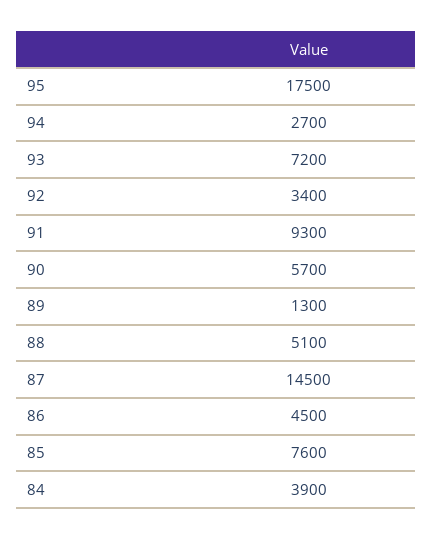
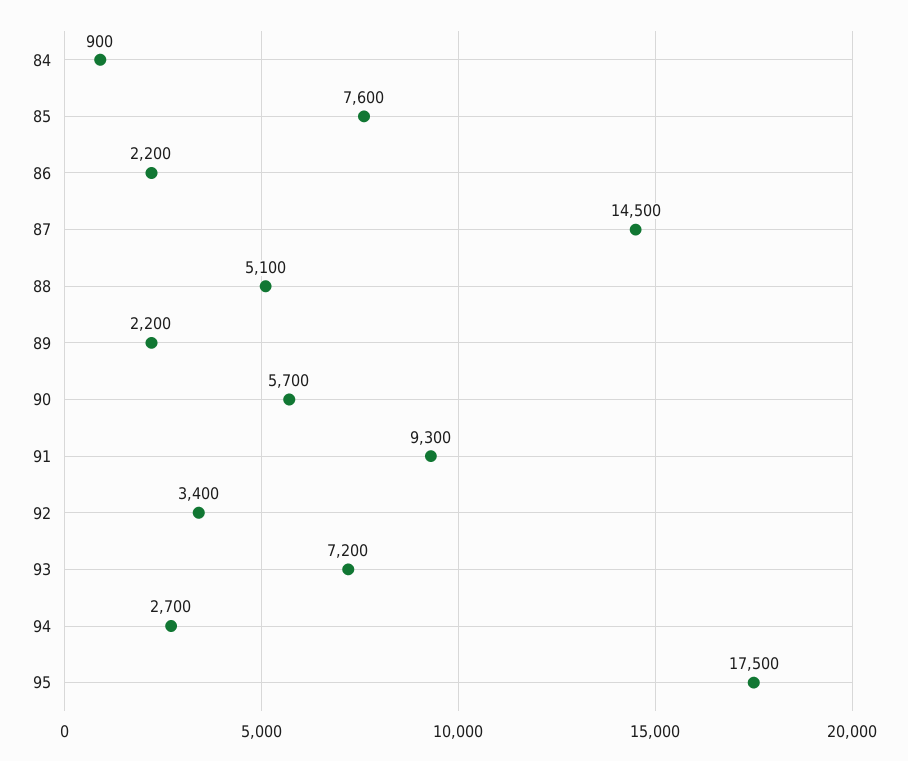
89: 1300 -> 2200
86: 4500 -> 2200
84: 3900 -> 900

